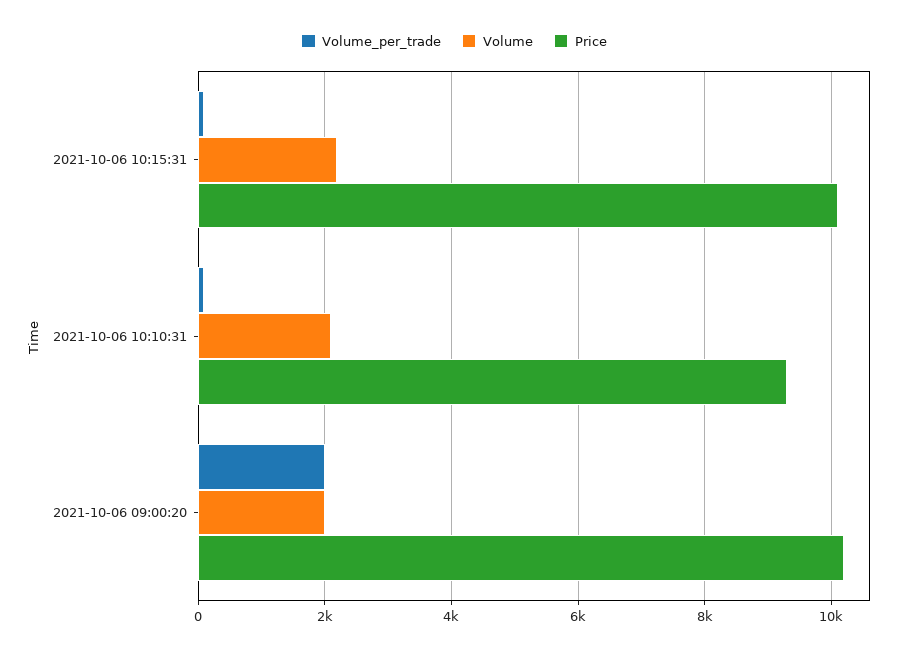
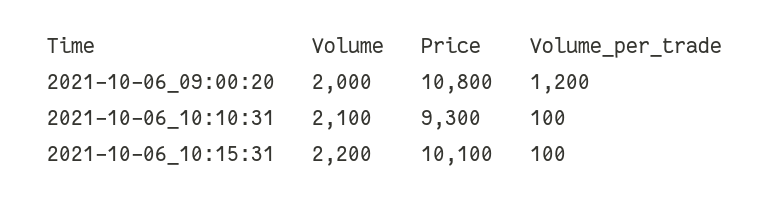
Volume_per_trade, 2021-10-06 09:00:20: 2000 -> 1200
Price, 2021-10-06 09:00:20: 10200 -> 10800

